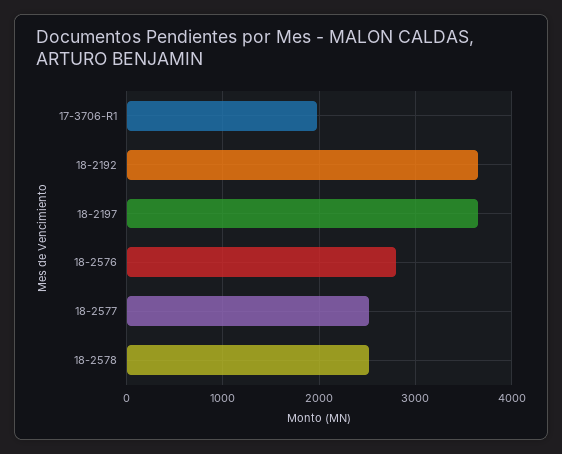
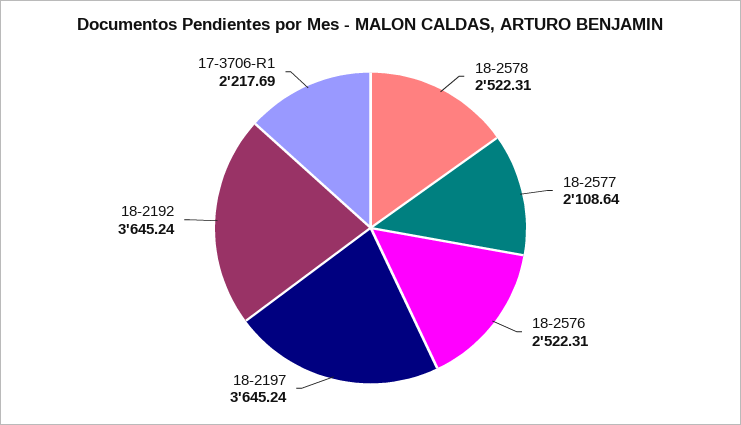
17-3706-R1: 2000 -> 2217.69
18-2576: 2800 -> 2522.31
18-2577: 2500 -> 2108.64

